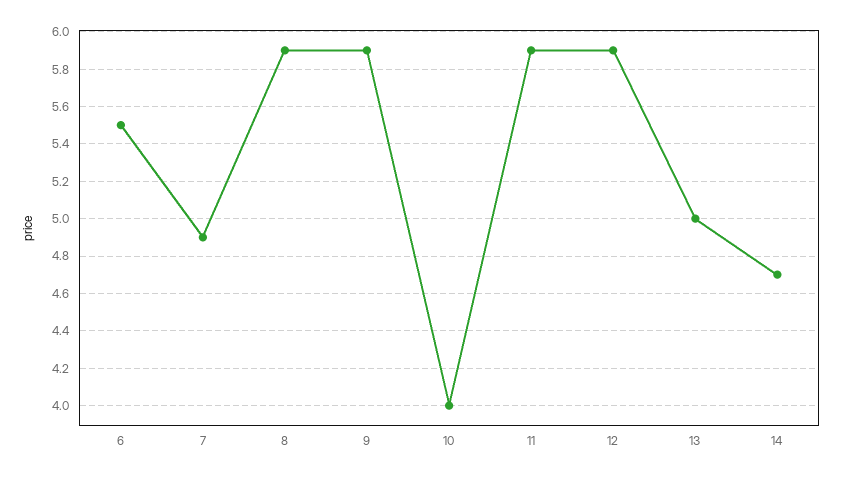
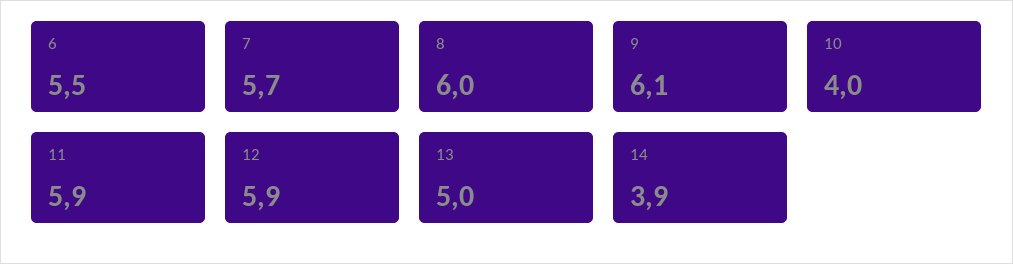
7: 4.9 -> 5.7
8: 5.9 -> 6
9: 5.9 -> 6.1
14: 4.7 -> 3.9

